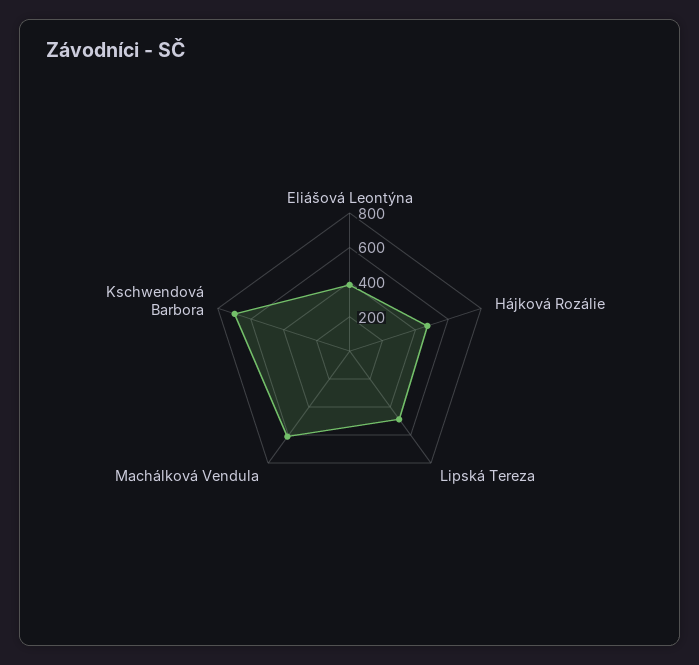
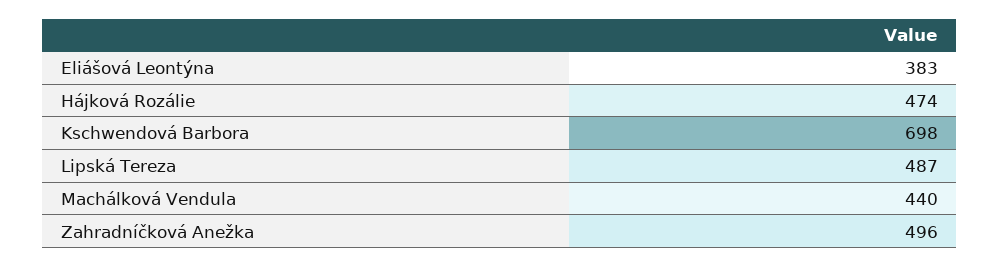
Machálková Vendula: 600 -> 440
Zahradníčková Anežka: none -> 496

